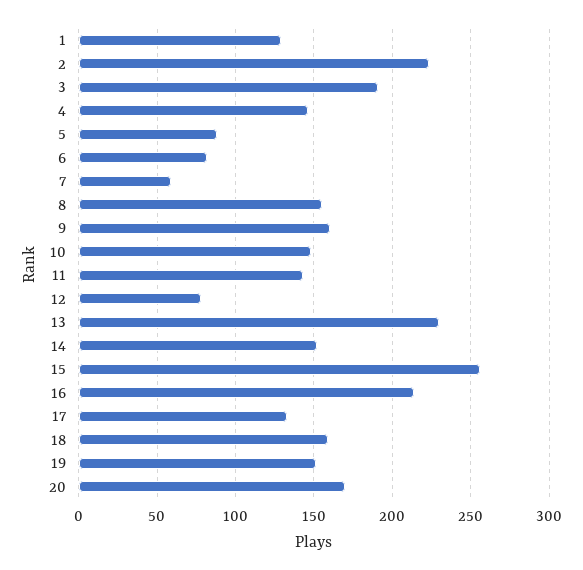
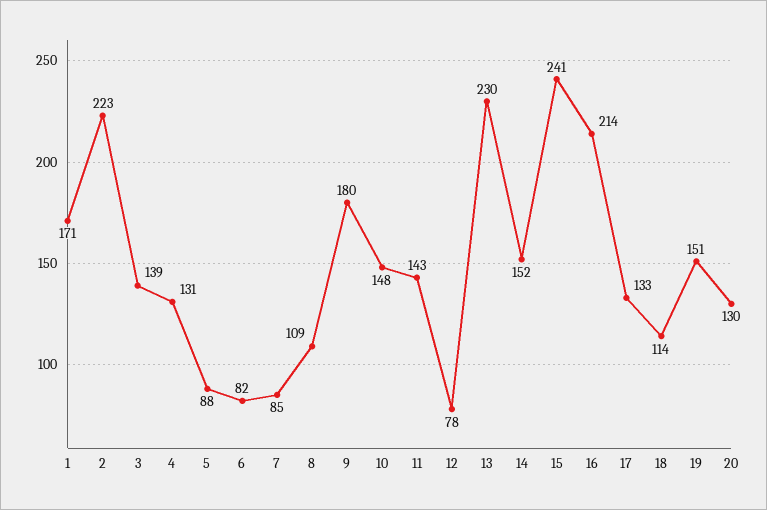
1: 130 -> 171
3: 190 -> 139
4: 145 -> 131
7: 60 -> 85
8: 155 -> 109
9: 160 -> 180
15: 255 -> 241
18: 160 -> 114
20: 170 -> 130

